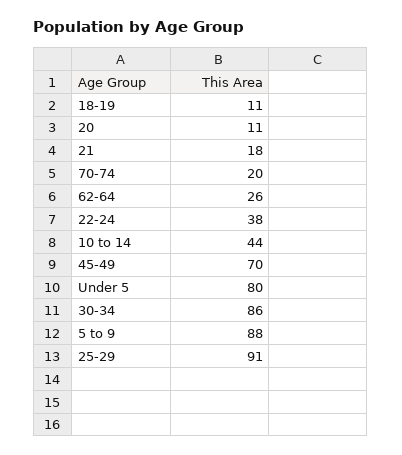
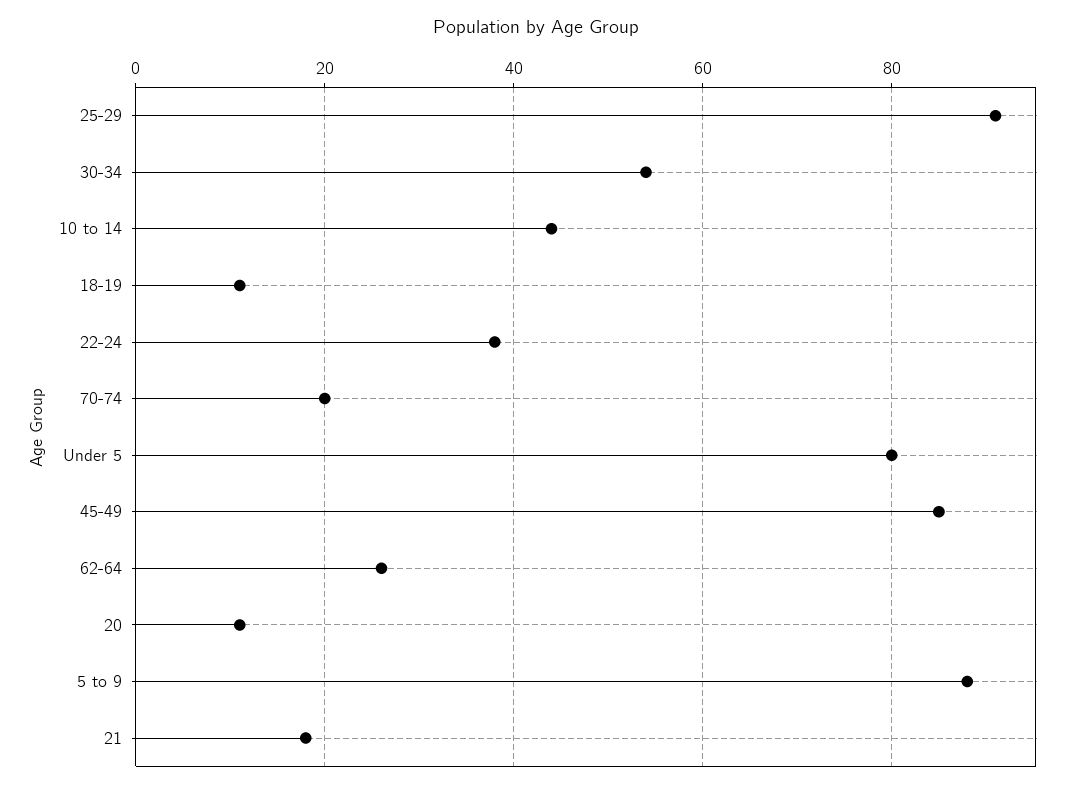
45-49: 70 -> 85
30-34: 86 -> 55

